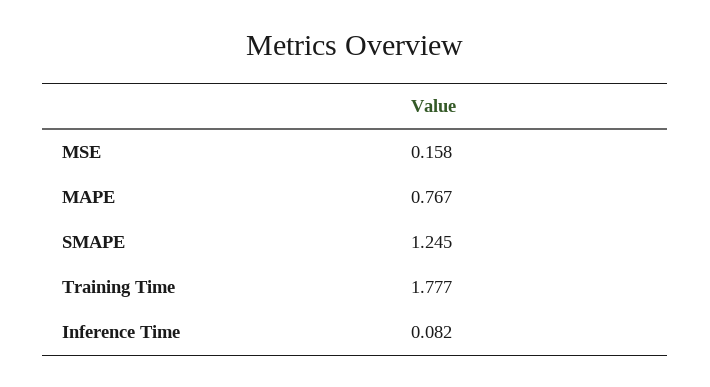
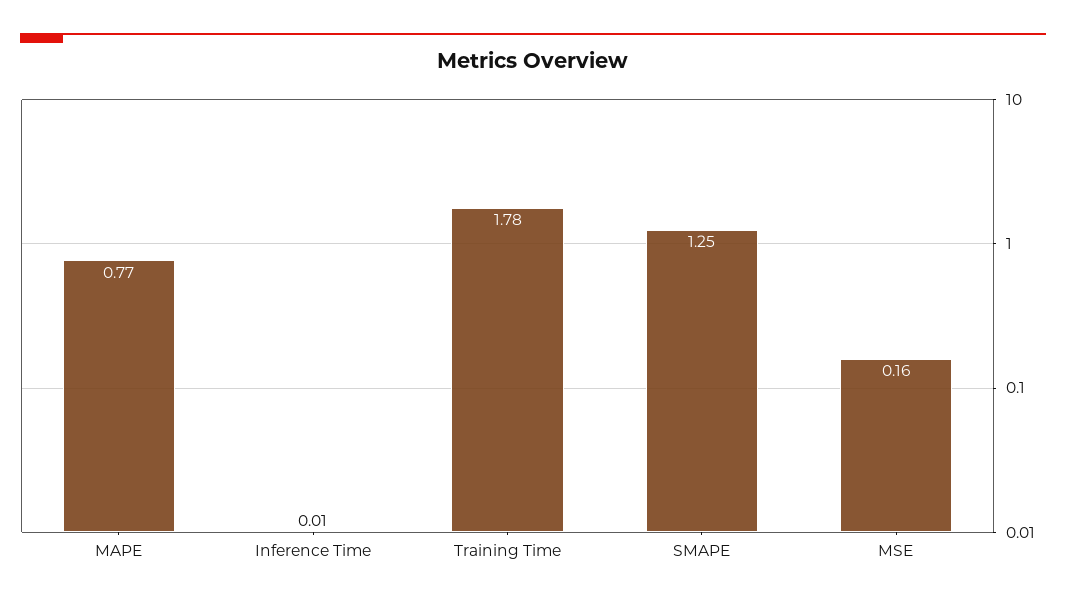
Inference Time: 0.082 -> 0.01

